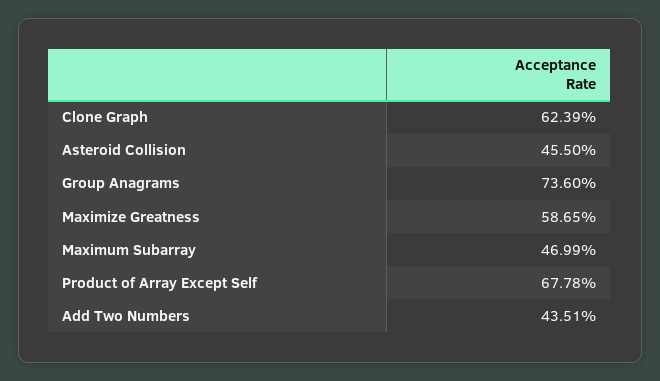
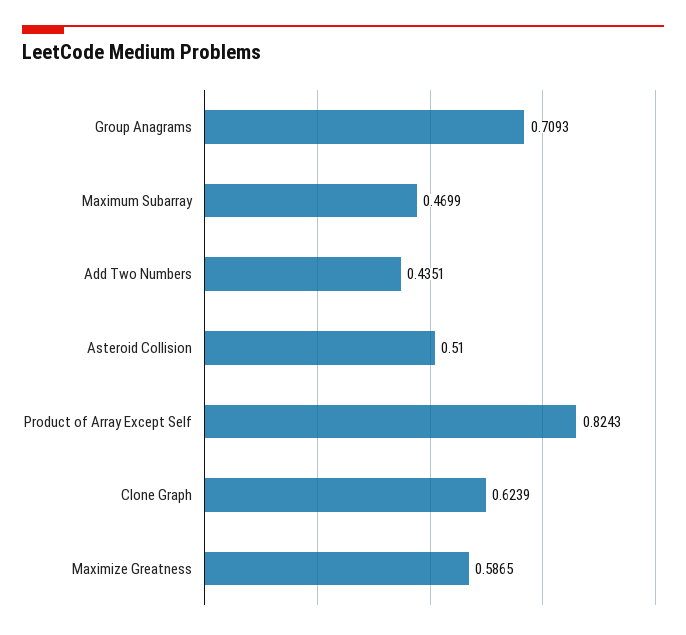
Asteroid Collision: 0.455 -> 0.51
Group Anagrams: 0.736 -> 0.7093
Product of Array Except Self: 0.6778 -> 0.8243

